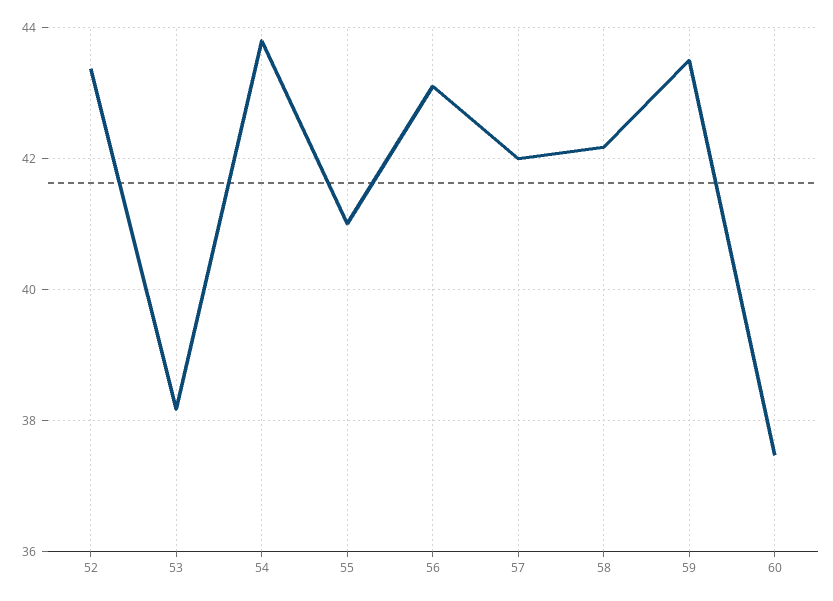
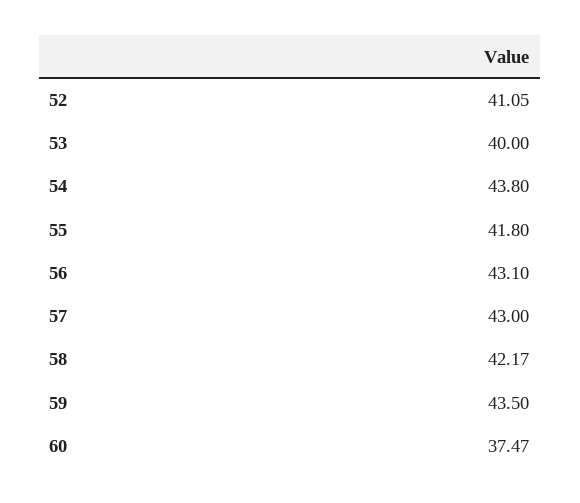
52: 43.4 -> 41.05
53: 38.2 -> 40
55: 41 -> 41.8
57: 42 -> 43

